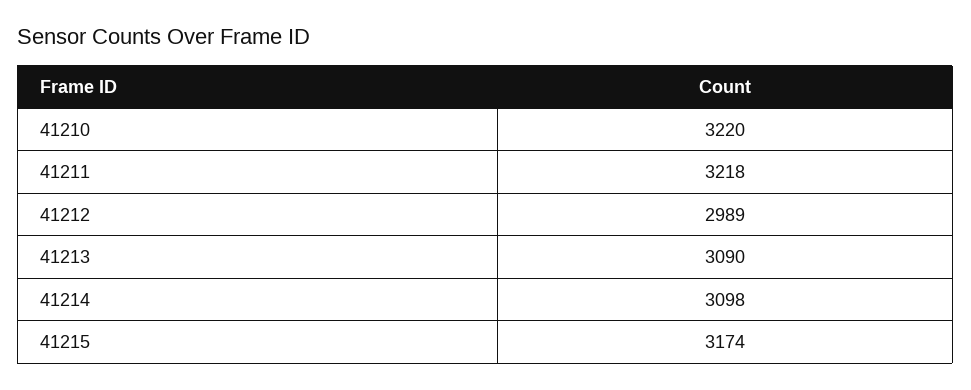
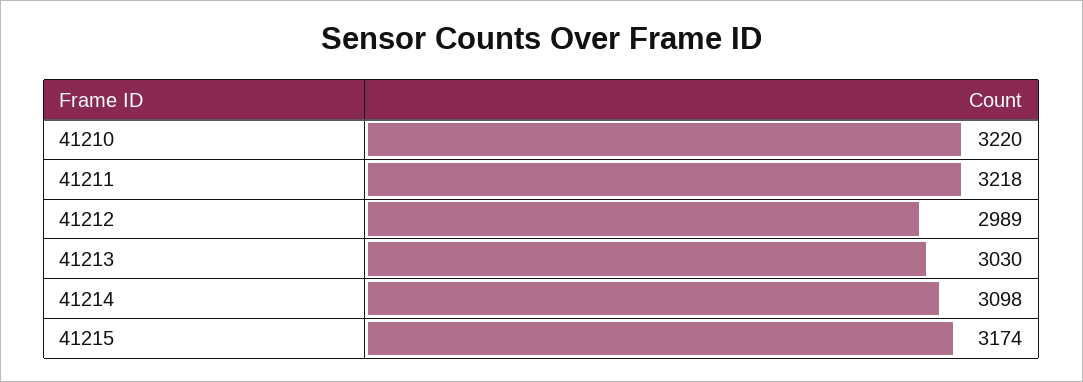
41213: 3090 -> 3030

